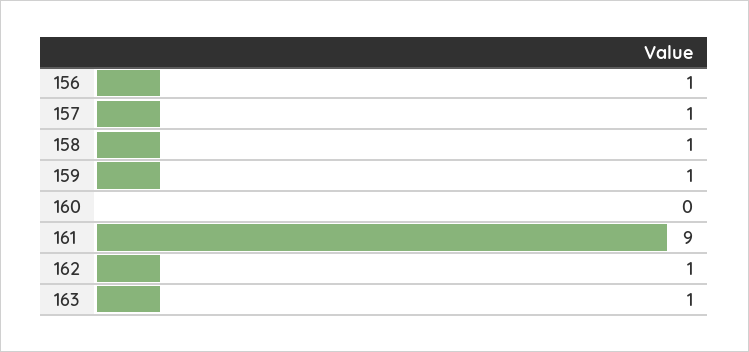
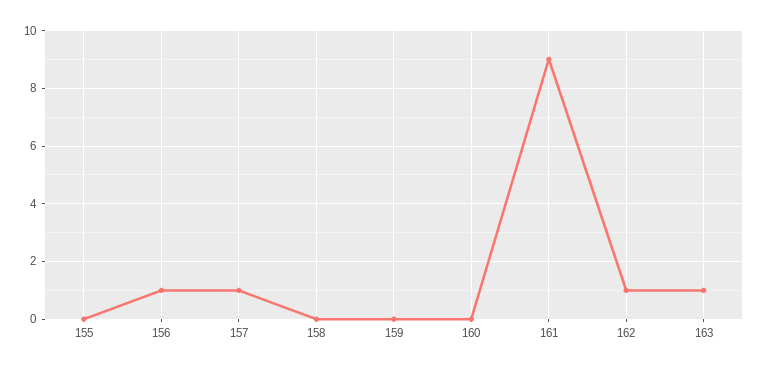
158: 1 -> 0
159: 1 -> 0
155: none -> 0

